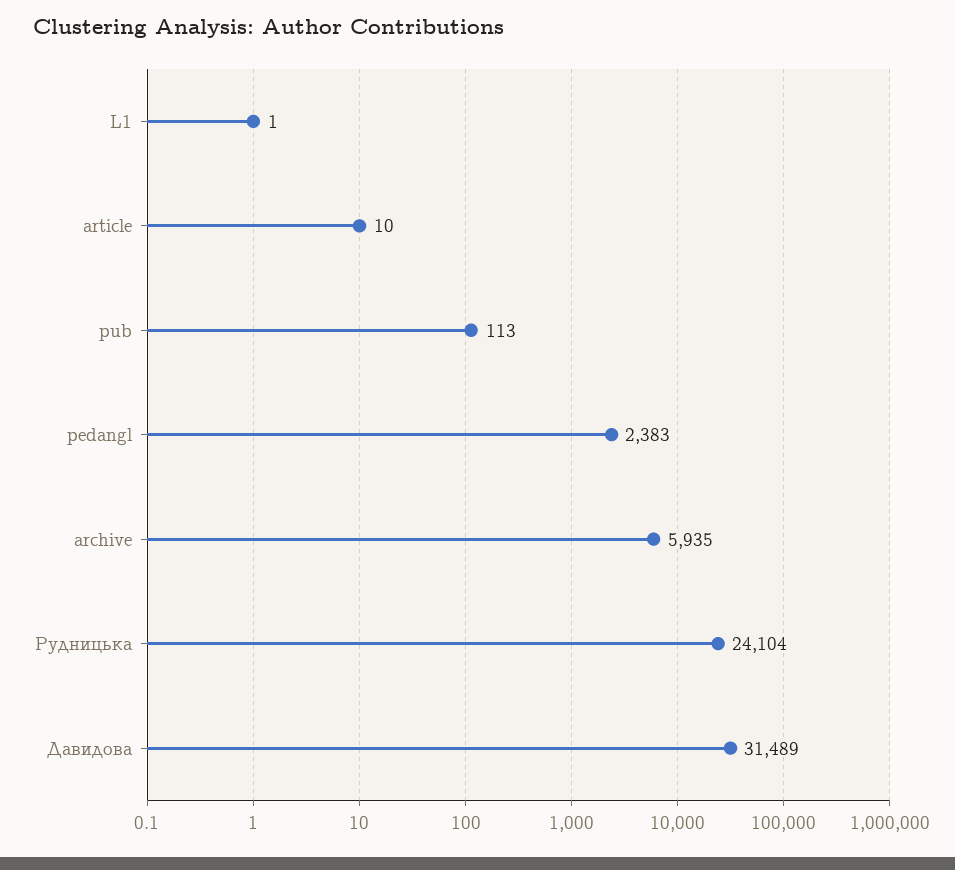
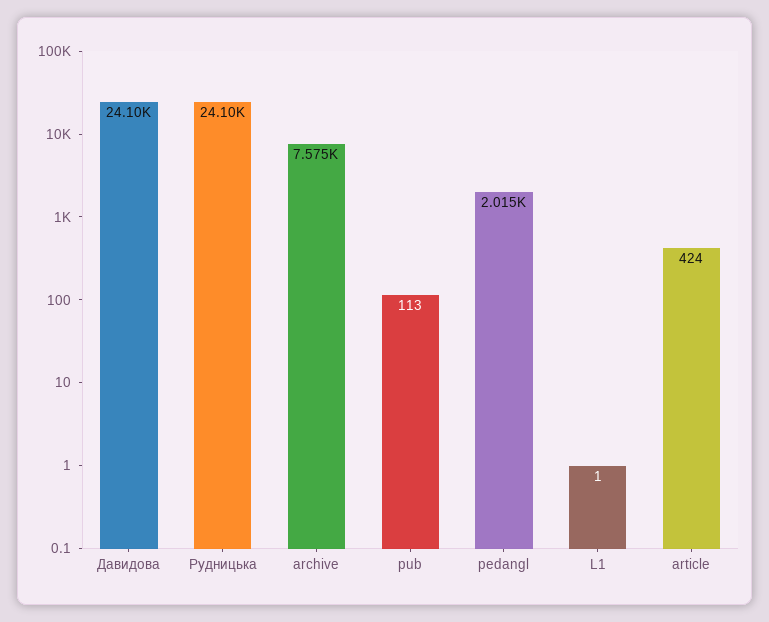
article: 10 -> 424
pedangl: 2383 -> 2015
archive: 5935 -> 7575
Давидова: 31489 -> 24100

